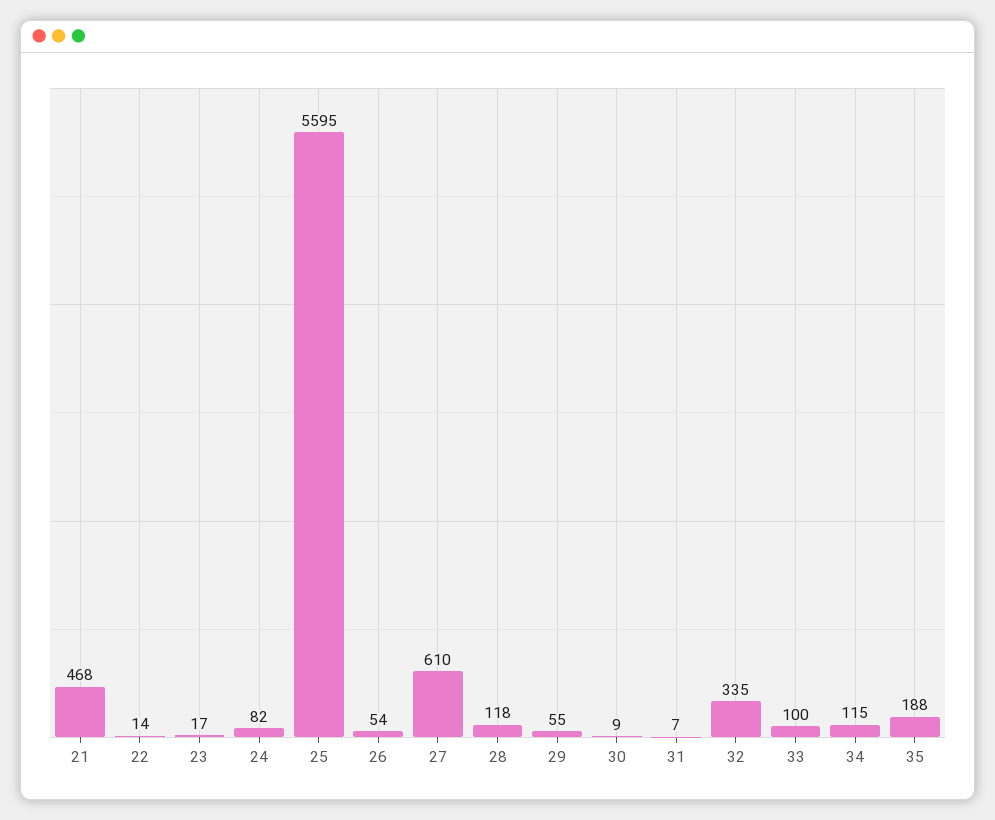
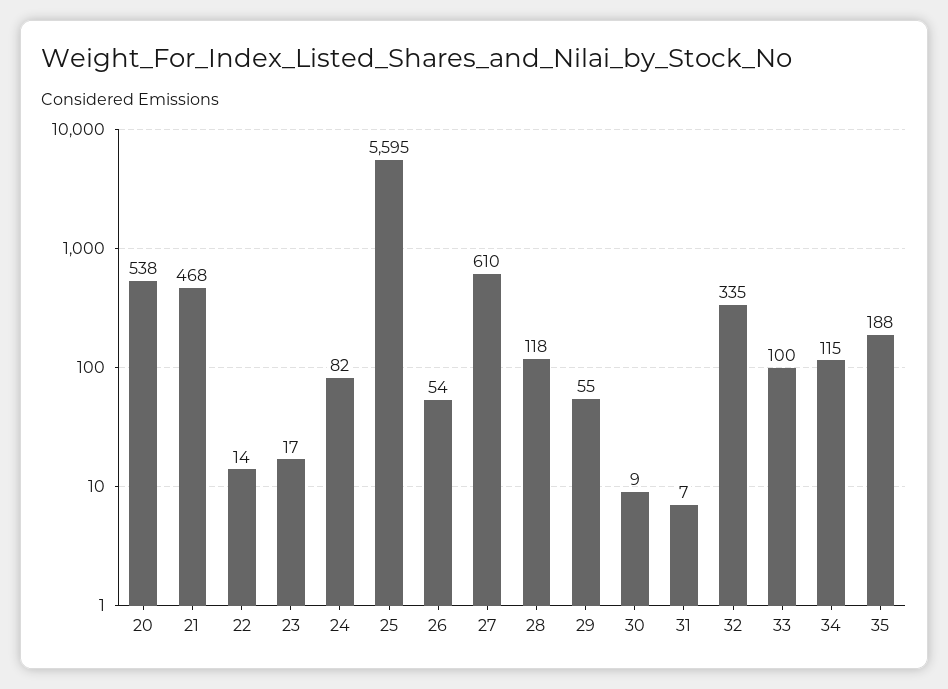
20: none -> 538

